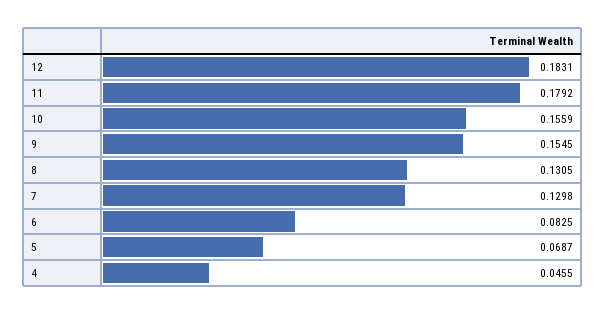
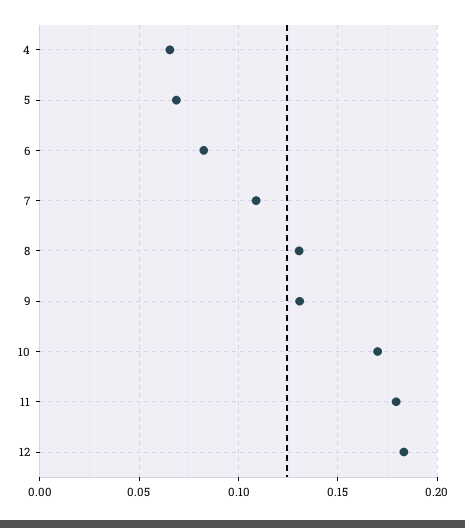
10: 0.1559 -> 0.17
9: 0.1545 -> 0.13
7: 0.1298 -> 0.11
4: 0.0455 -> 0.065

